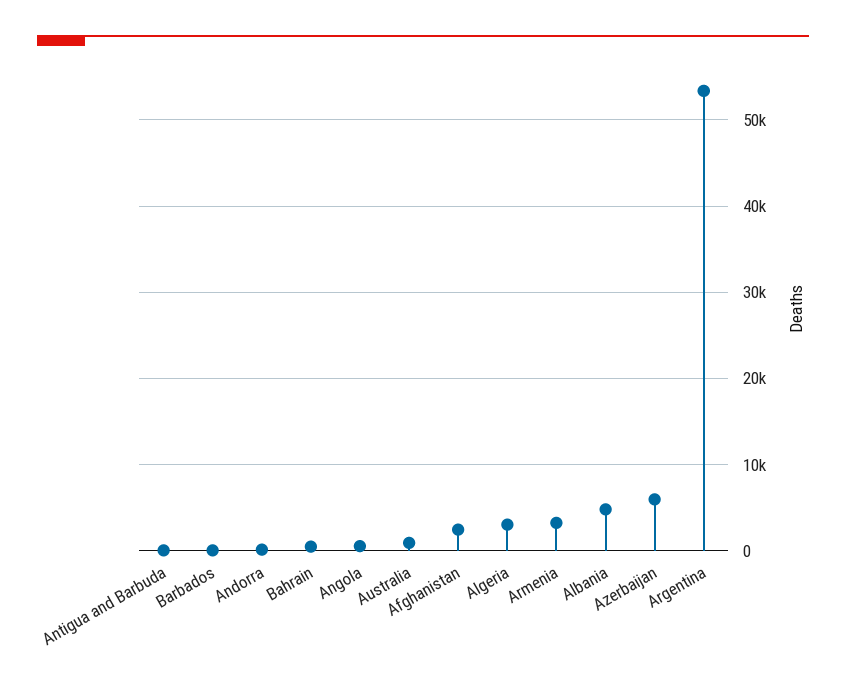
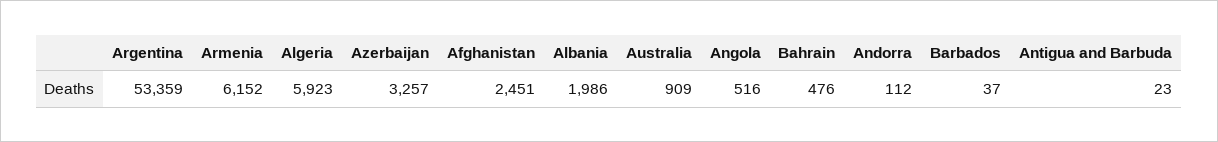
Algeria: 3000 -> 5923
Armenia: 3000 -> 6152
Albania: 5000 -> 1986
Azerbaijan: 6000 -> 3257

